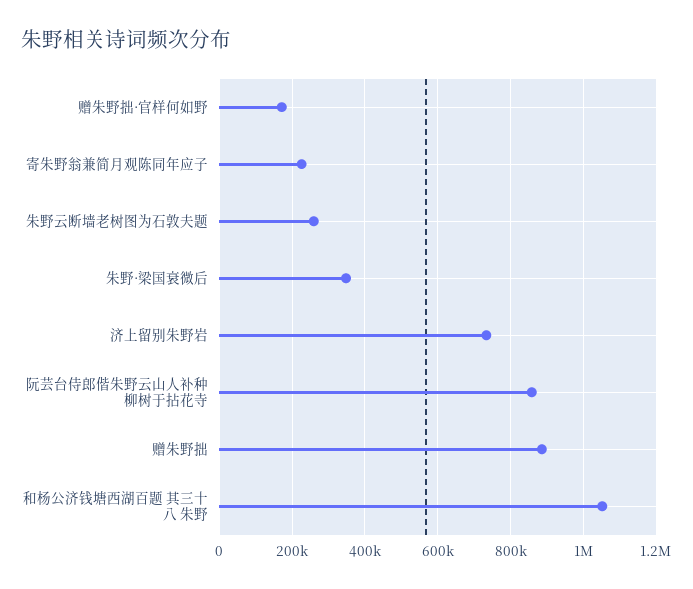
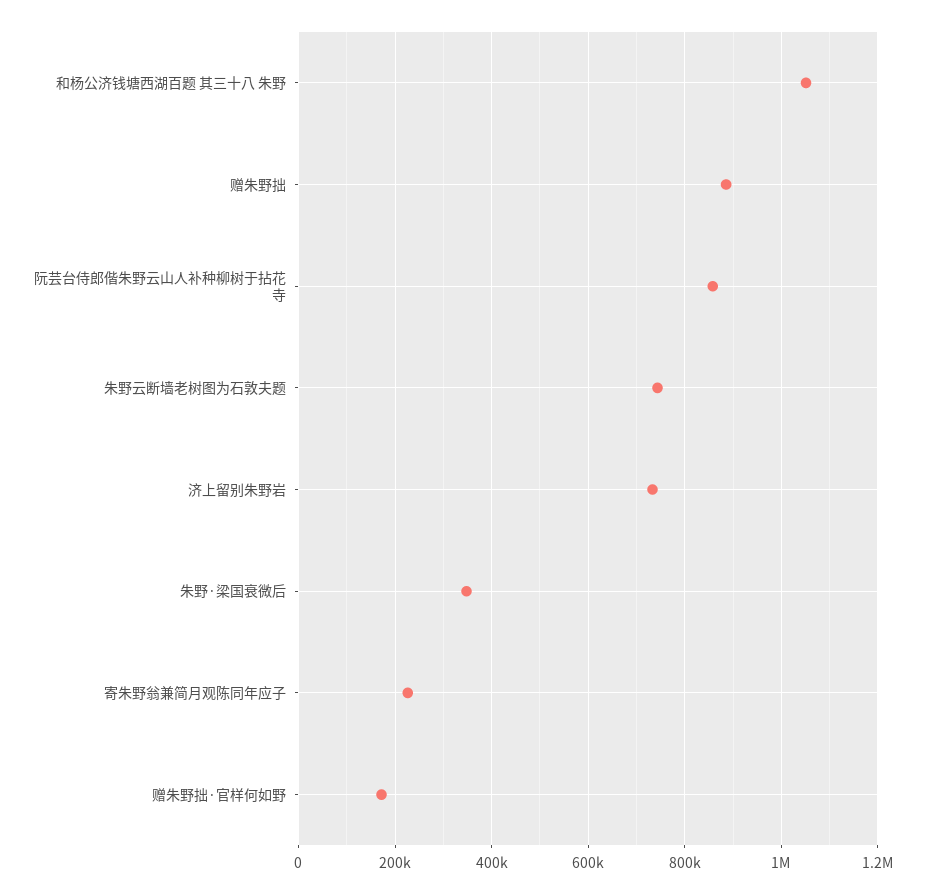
朱野云断墙老树图为石敦夫题: 260000 -> 740000

